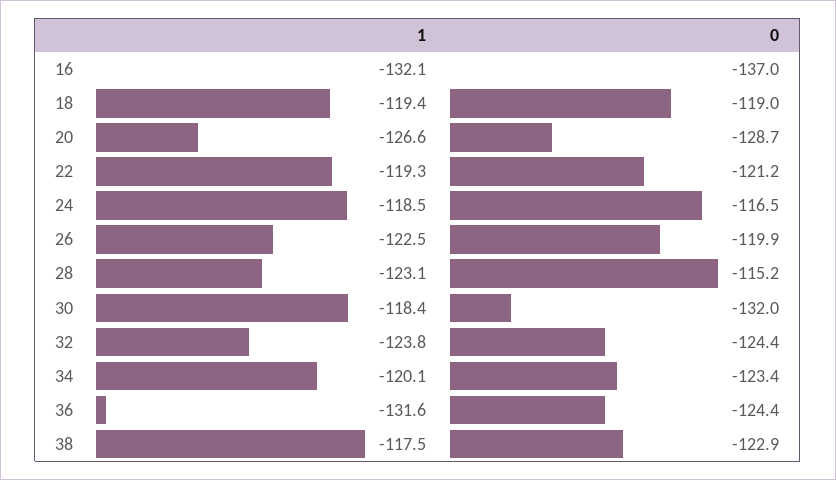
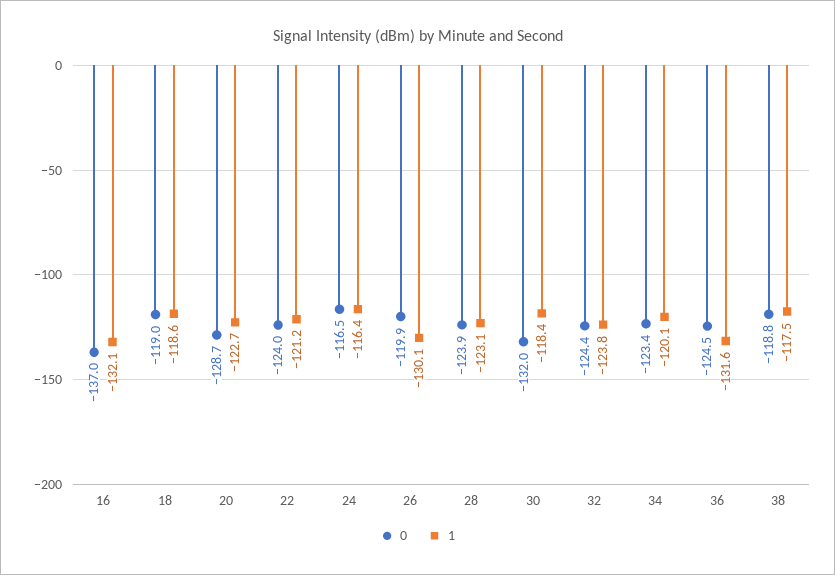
1, 18: -119.4 -> -118.6
1, 20: -126.6 -> -122.7
1, 22: -119.3 -> -121.2
0, 22: -121.2 -> -124
1, 24: -118.5 -> -116.4
1, 26: -122.5 -> -130.1
0, 28: -115.2 -> -123.9
0, 36: -124.4 -> -124.5
0, 38: -122.9 -> -118.8

